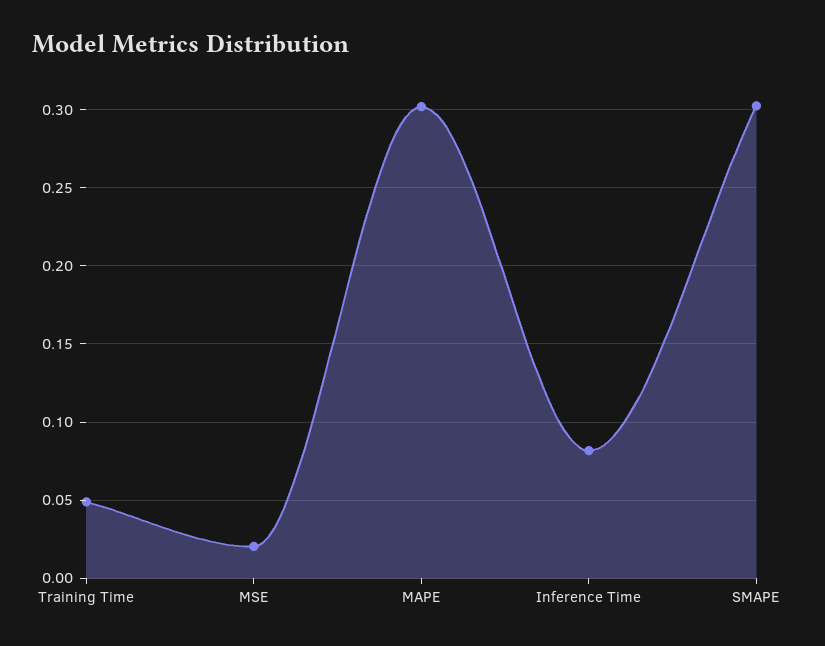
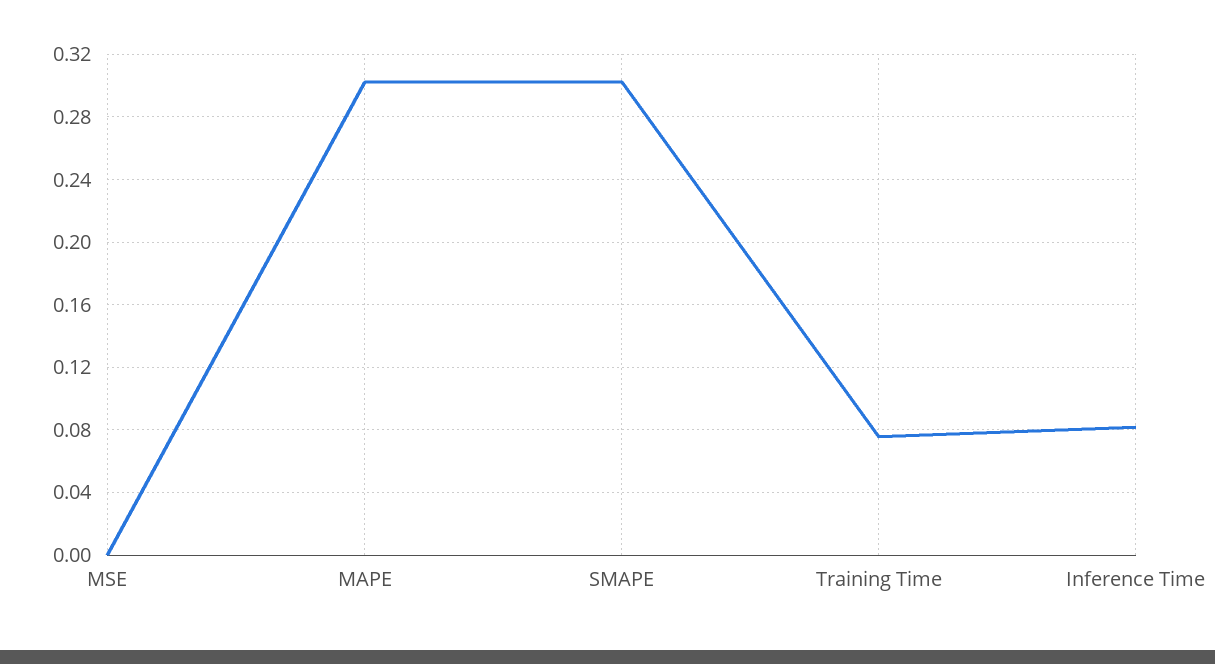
Training Time: 0.05 -> 0.075
MSE: 0.02 -> 0

